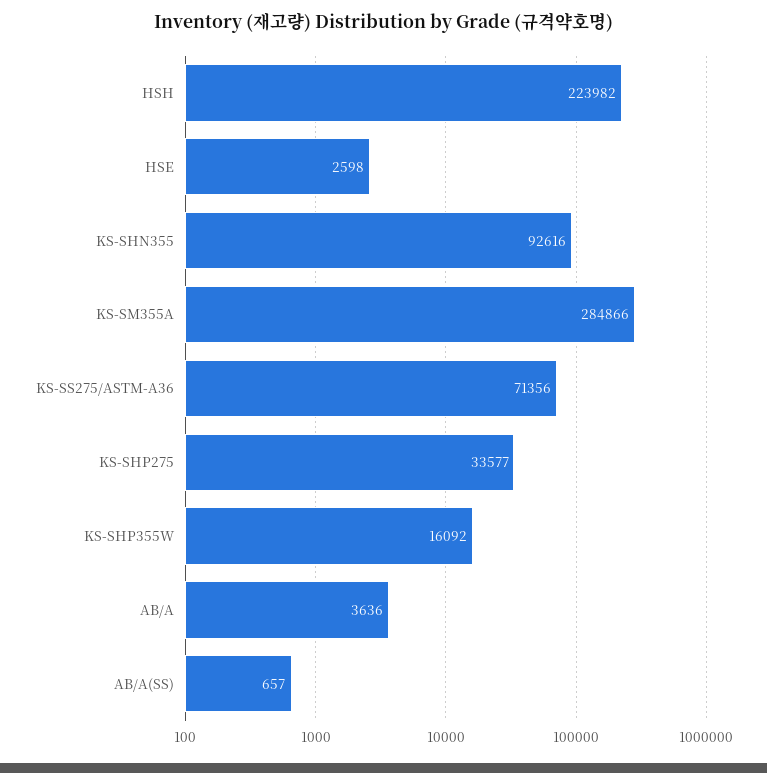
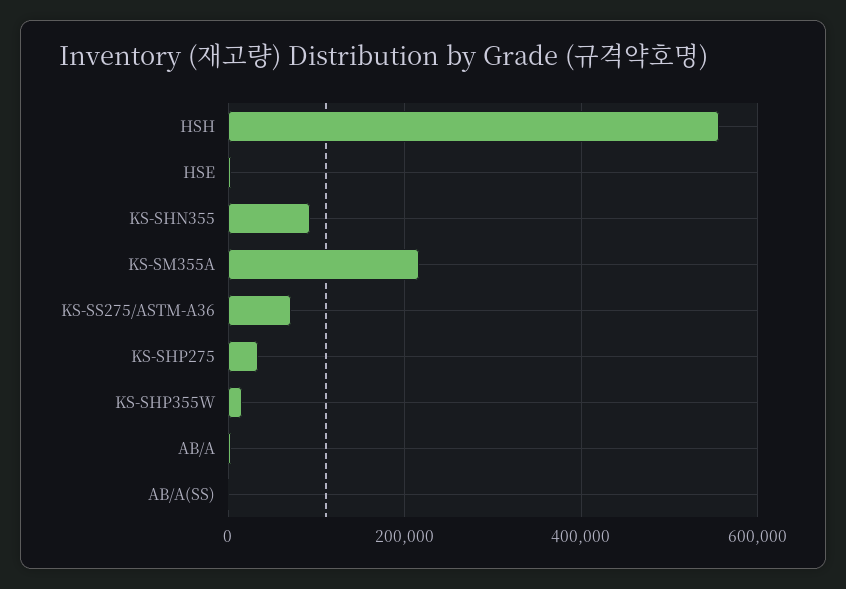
HSH: 223982 -> 560000
KS-SM355A: 284866 -> 220000

